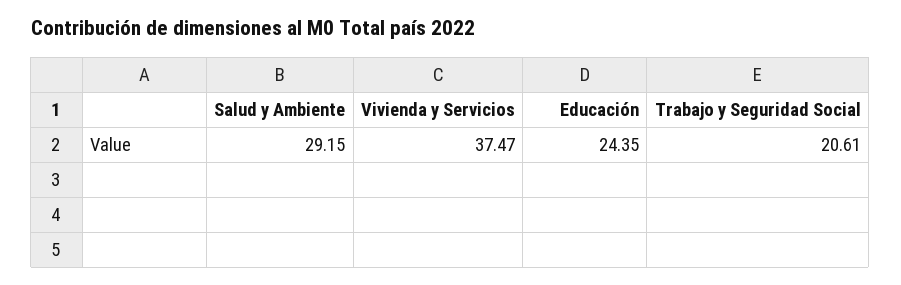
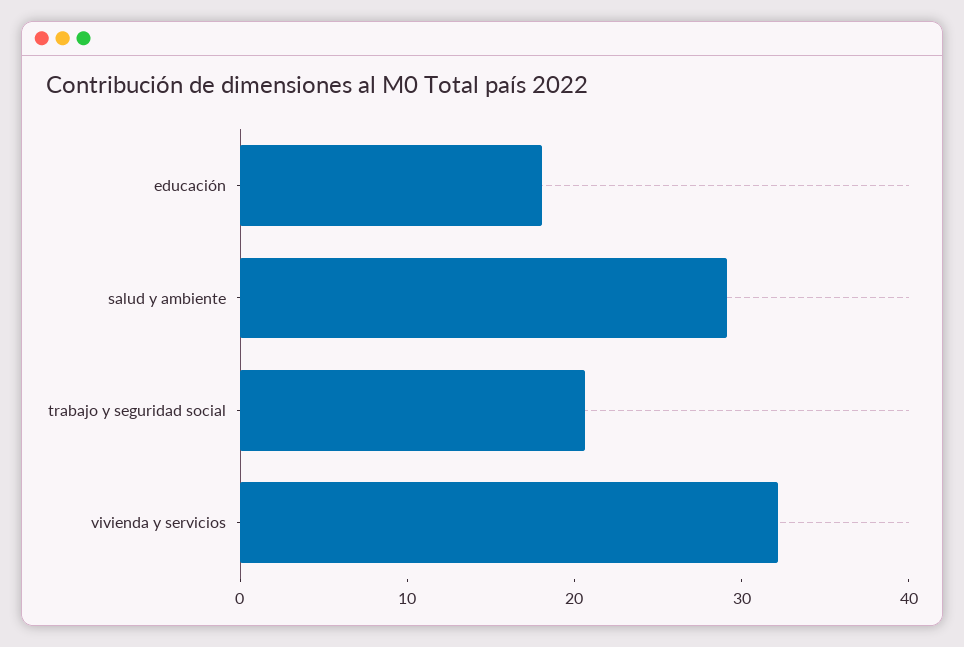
Vivienda y Servicios: 37.47 -> 32
Educación: 24.35 -> 18

